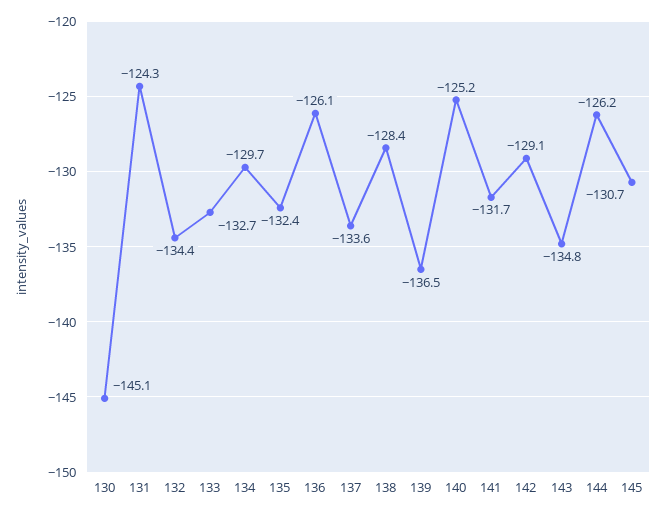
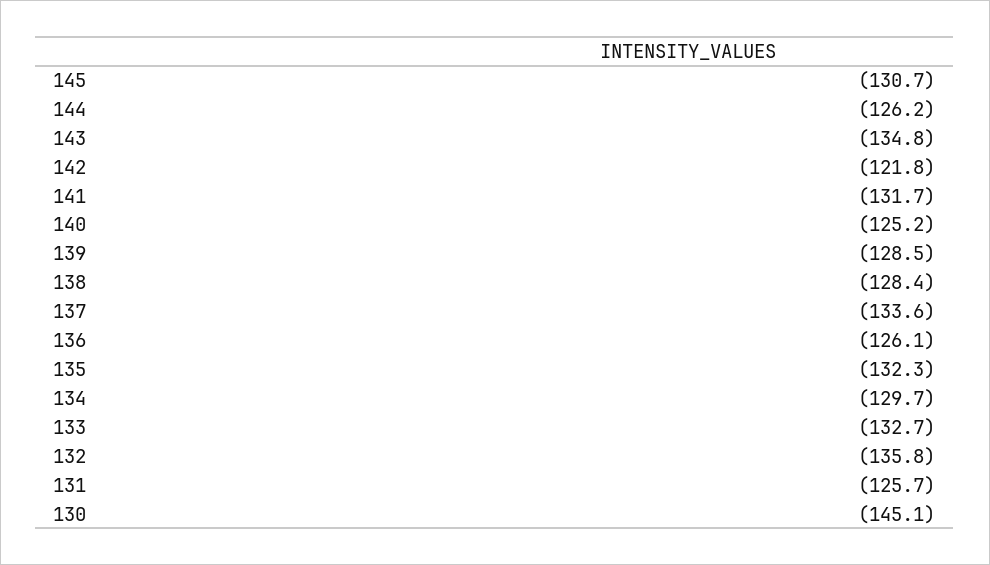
131: -124.3 -> -125.7
132: -134.4 -> -135.8
135: -132.4 -> -132.3
139: -136.5 -> -128.5
142: -129.1 -> -121.8

